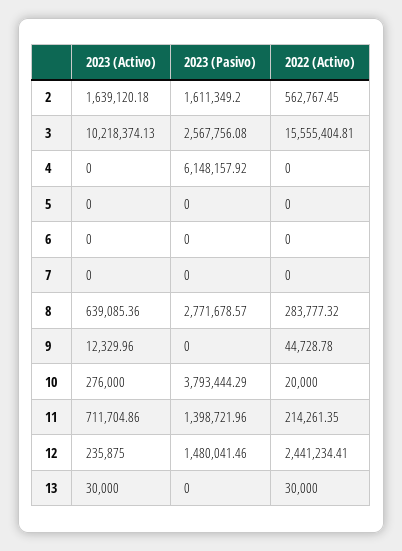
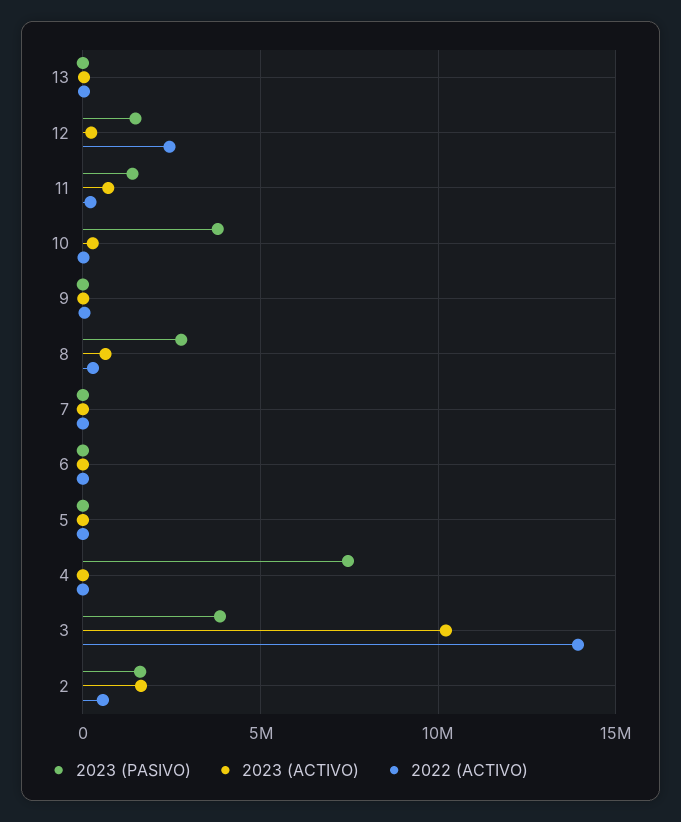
2023 (Pasivo), 3: 2567756.08 -> 4000000
2022 (Activo), 3: 15555404.81 -> 14000000
2023 (Pasivo), 4: 6148157.92 -> 7500000

